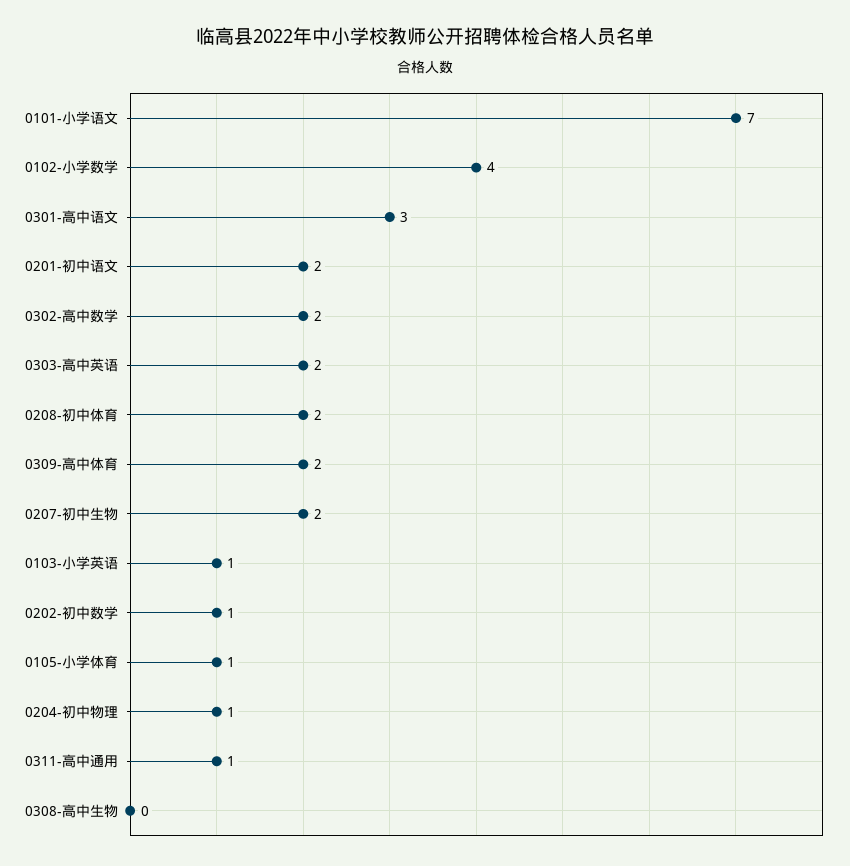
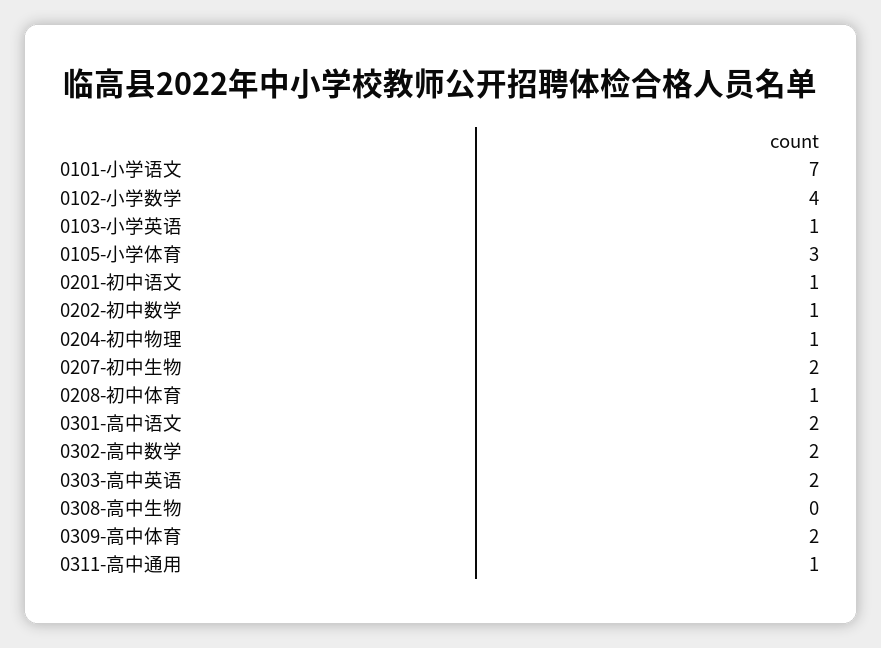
0301-高中语文: 3 -> 2
0201-初中语文: 2 -> 1
0208-初中体育: 2 -> 1
0105-小学体育: 1 -> 3

